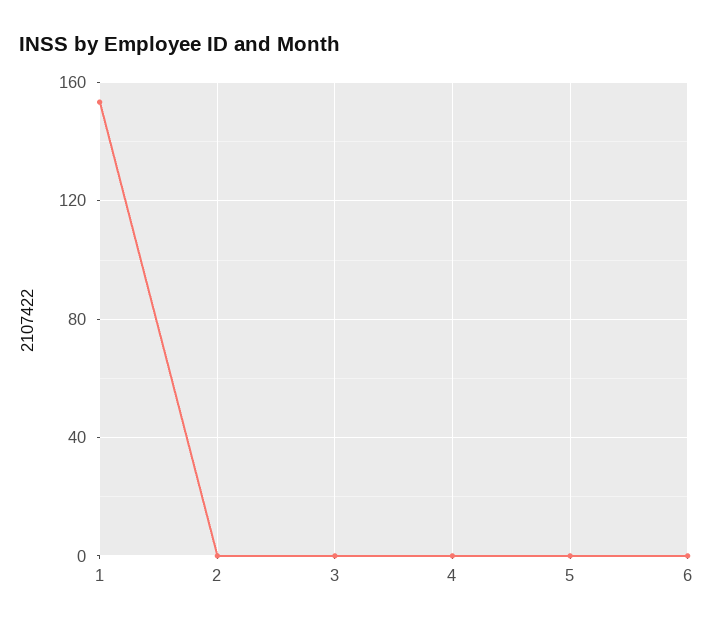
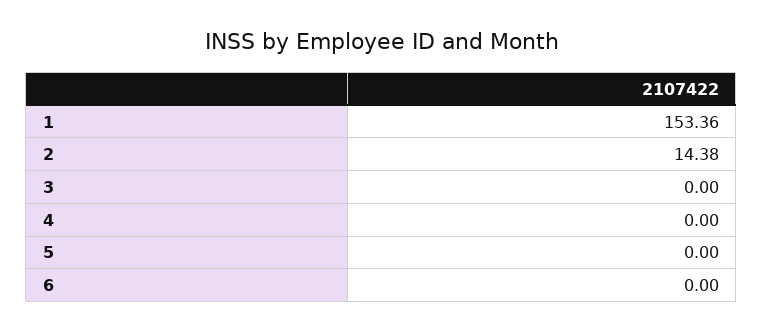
2: 0 -> 14.38

